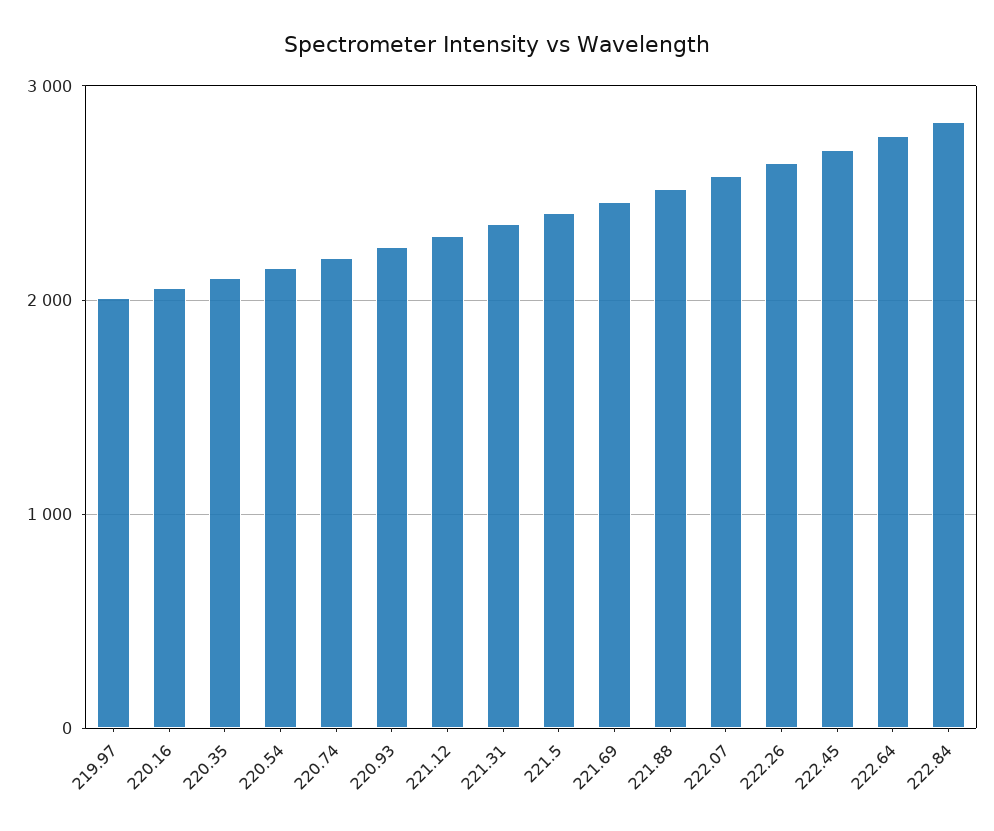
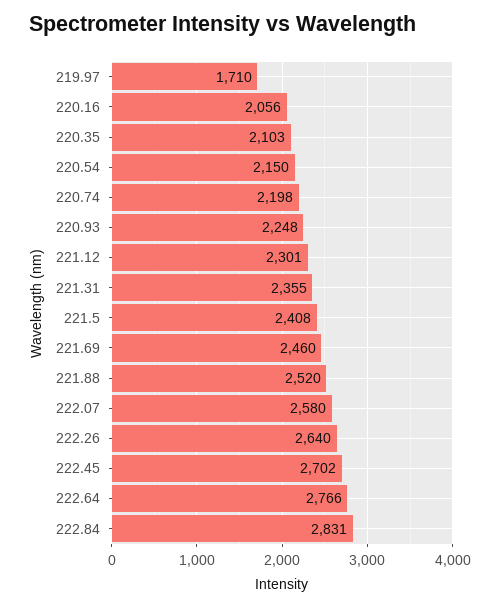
219.97: 2000 -> 1710

